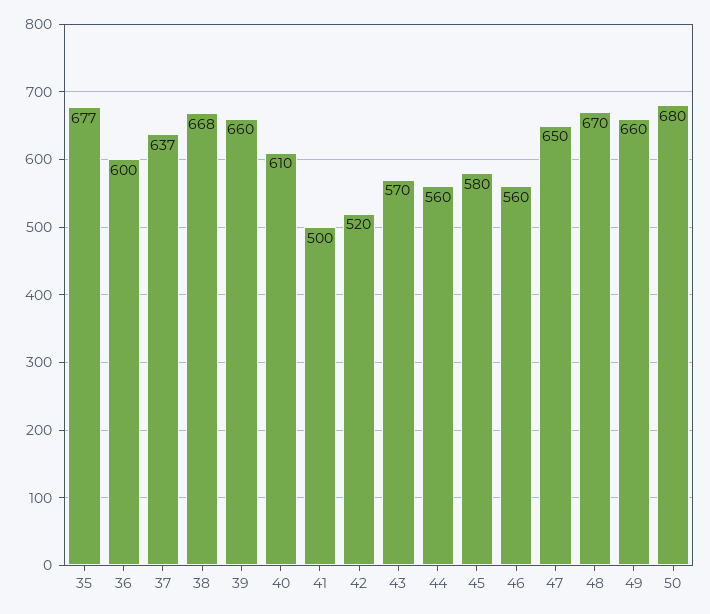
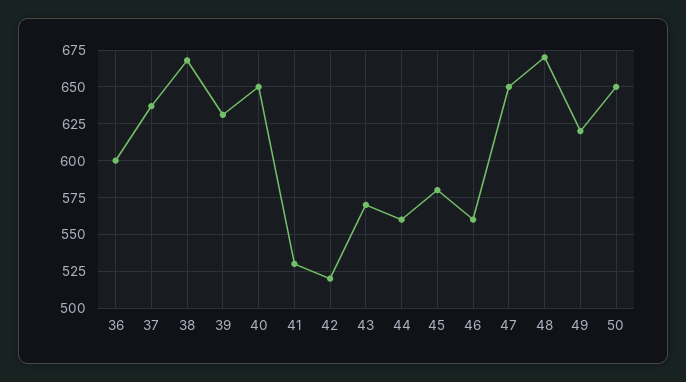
35: 677 -> none
39: 660 -> 630
40: 610 -> 650
41: 500 -> 530
49: 660 -> 620
50: 680 -> 650

